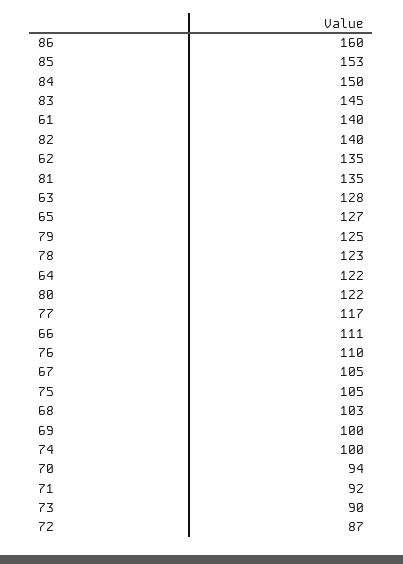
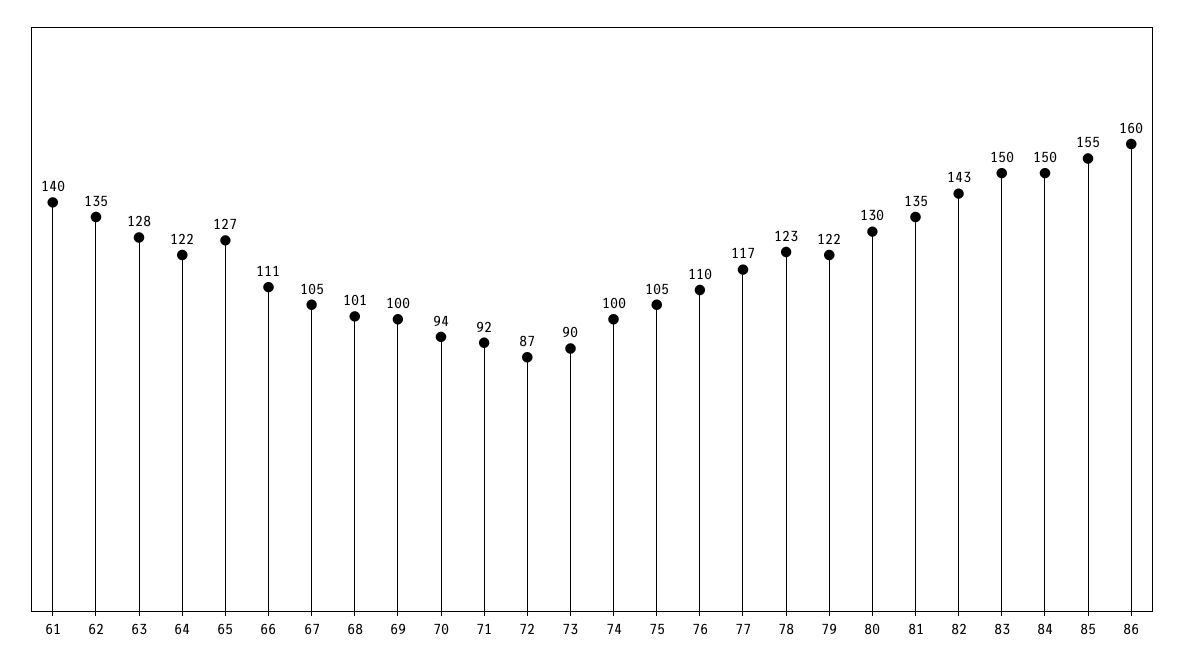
85: 153 -> 155
83: 145 -> 150
82: 140 -> 143
79: 125 -> 122
80: 122 -> 130
68: 103 -> 101

